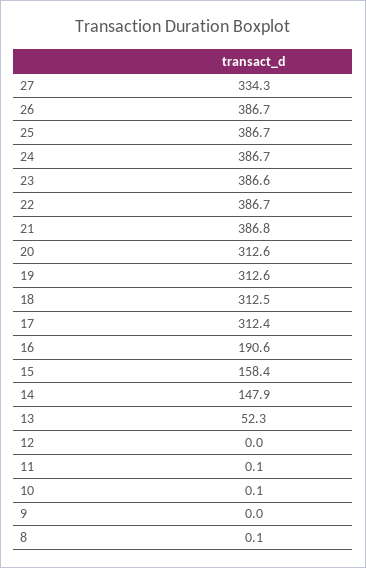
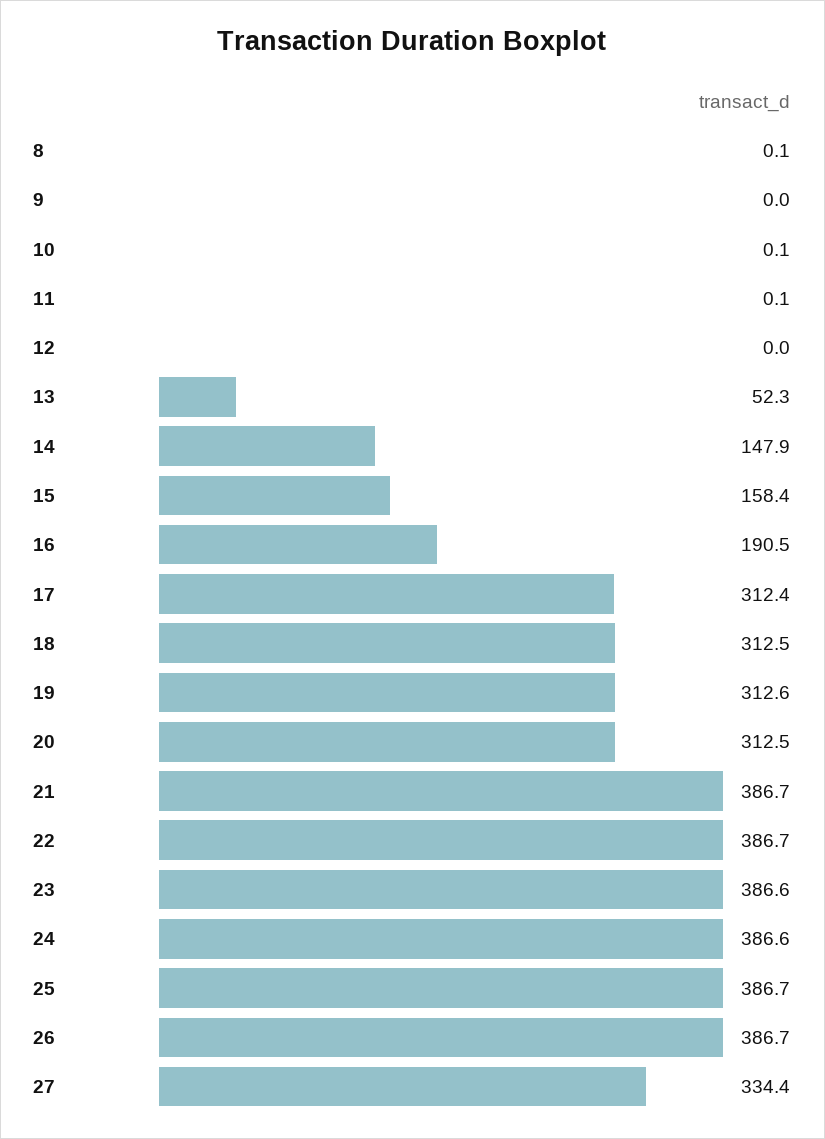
27: 334.3 -> 334.4
24: 386.7 -> 386.6
21: 386.8 -> 386.7
20: 312.6 -> 312.5
16: 190.6 -> 190.5

